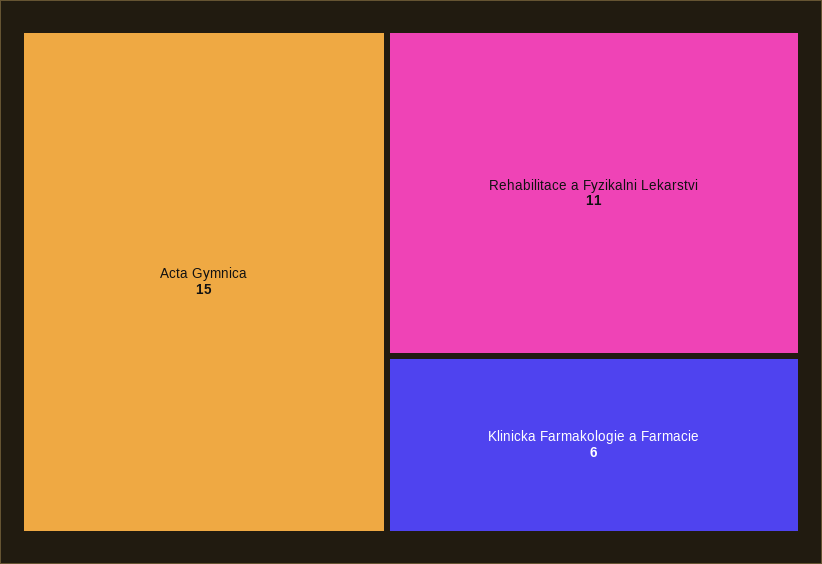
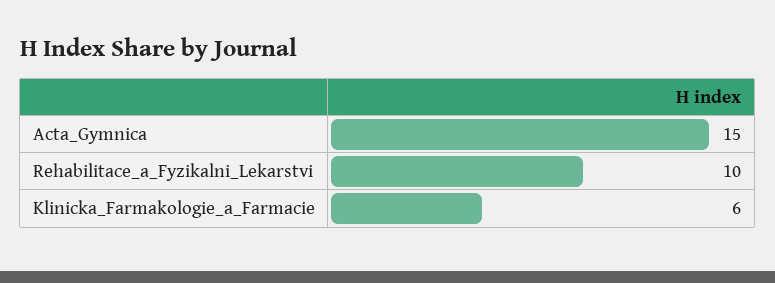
Rehabilitace a Fyzikalni Lekarstvi: 11 -> 10

